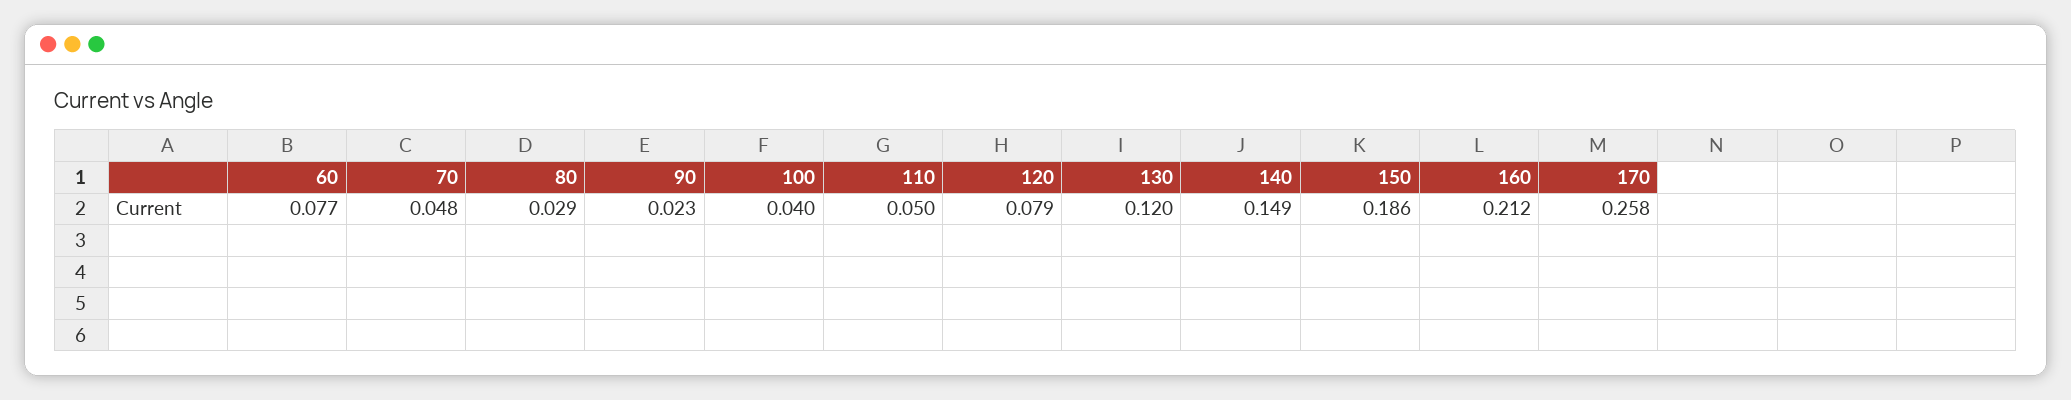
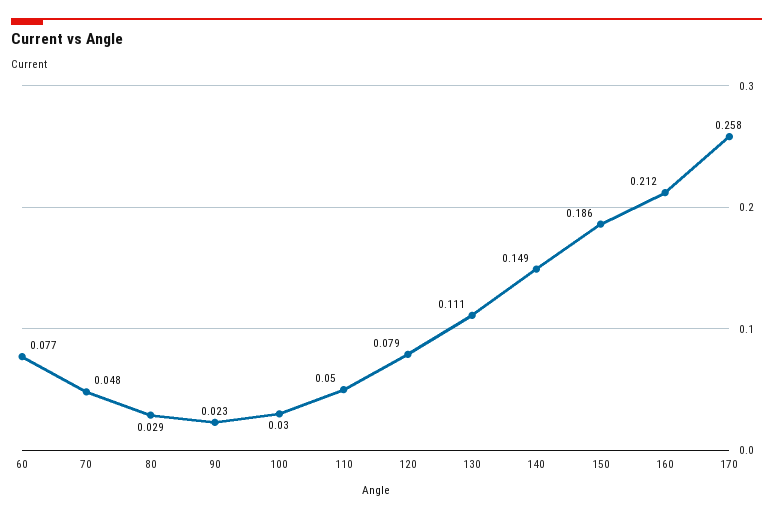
100: 0.04 -> 0.03
130: 0.12 -> 0.111

